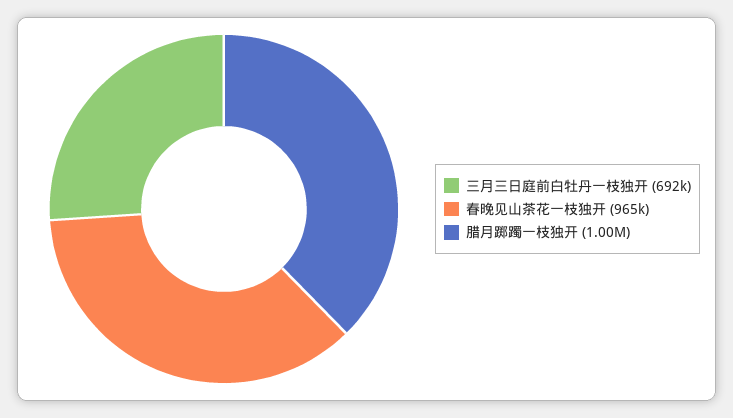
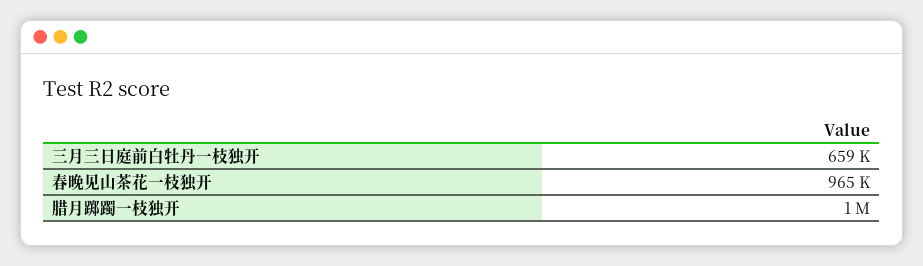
三月三日庭前白牡丹一枝独开: 692000 -> 659000

